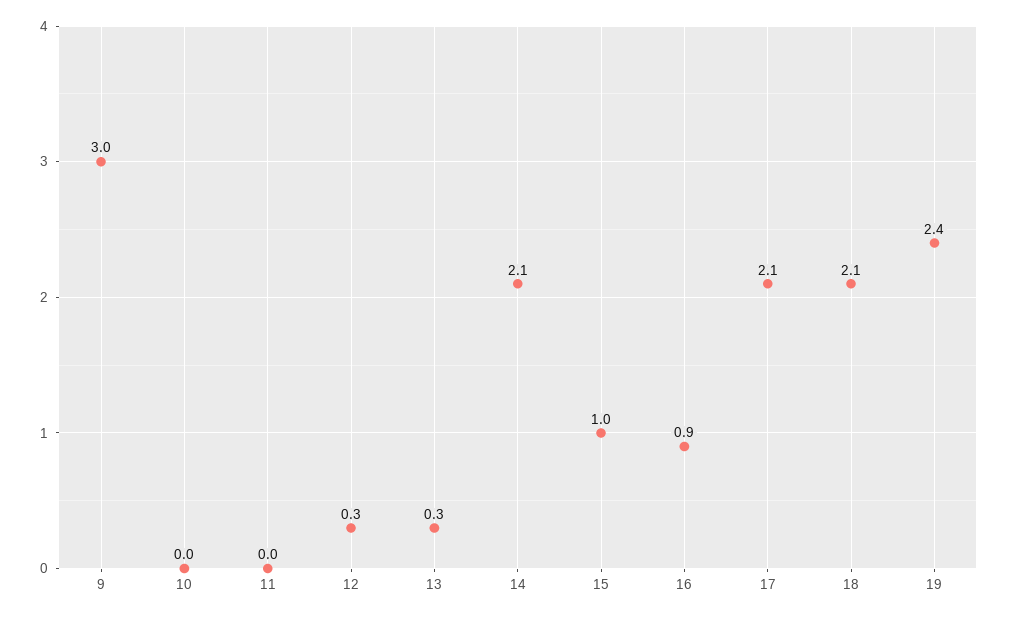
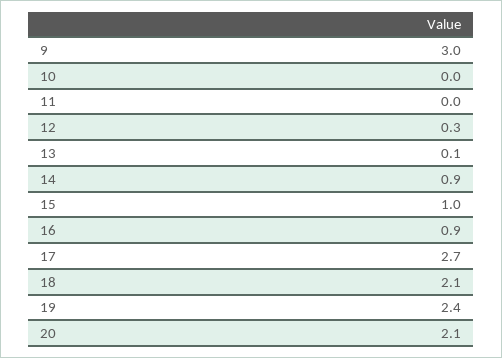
13: 0.3 -> 0.1
14: 2.1 -> 0.9
17: 2.1 -> 2.7
20: none -> 2.1

